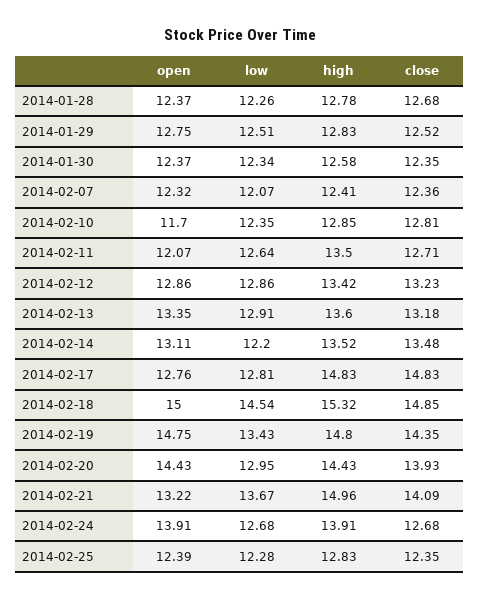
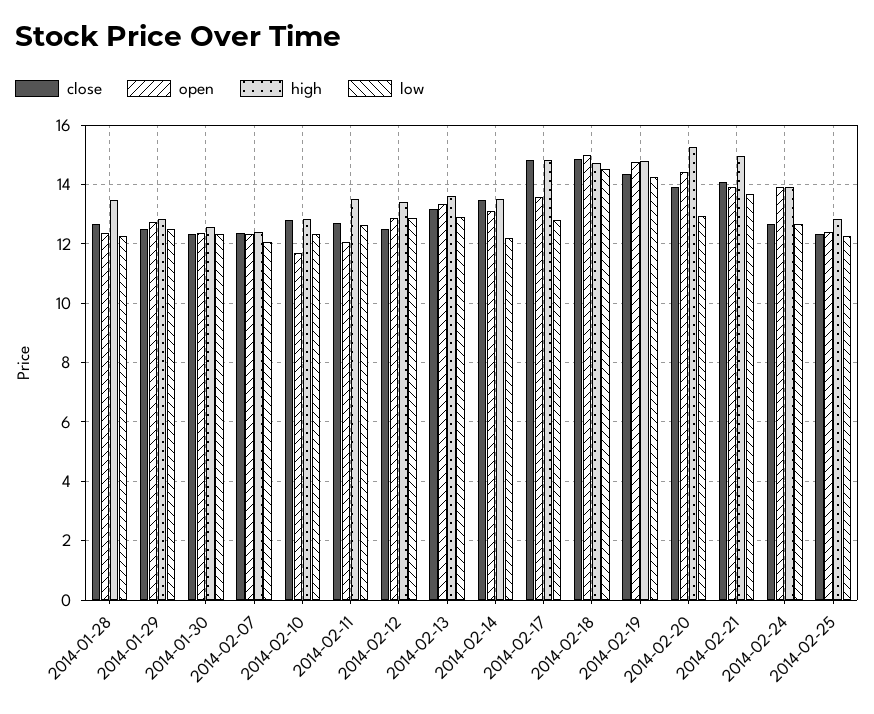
high, 2014-01-28: 12.78 -> 13.5
close, 2014-02-12: 13.23 -> 12.5
open, 2014-02-17: 12.76 -> 13.5
high, 2014-02-18: 15.32 -> 14.75
low, 2014-02-19: 13.43 -> 14.25
high, 2014-02-20: 14.43 -> 15.25
open, 2014-02-21: 13.22 -> 14

